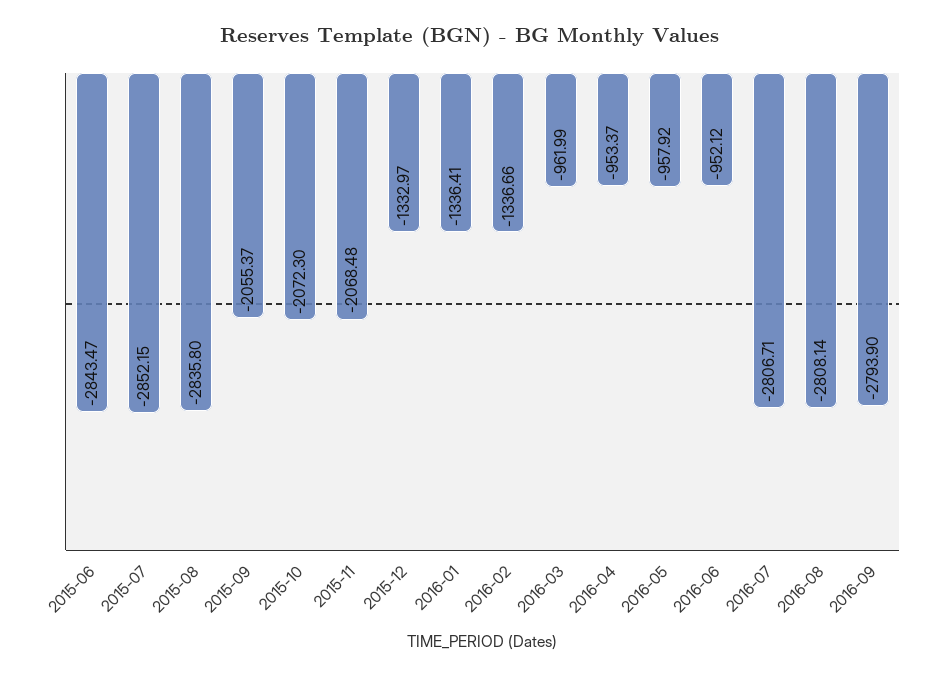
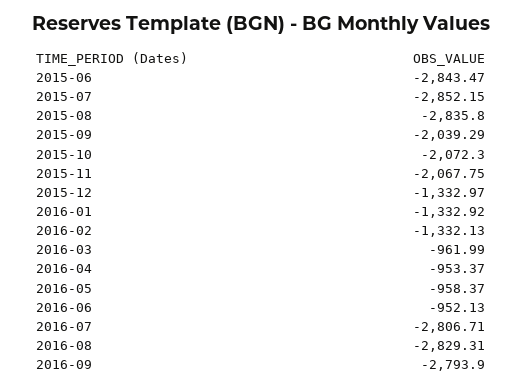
2015-09: -2055.37 -> -2039.29
2015-11: -2068.48 -> -2067.75
2016-01: -1336.41 -> -1332.92
2016-02: -1336.66 -> -1332.13
2016-05: -957.92 -> -958.37
2016-06: -952.12 -> -952.13
2016-08: -2808.14 -> -2829.31

